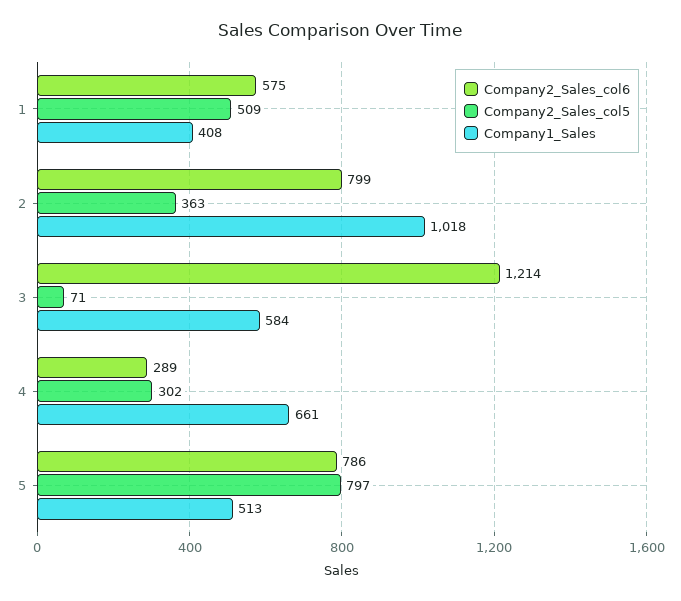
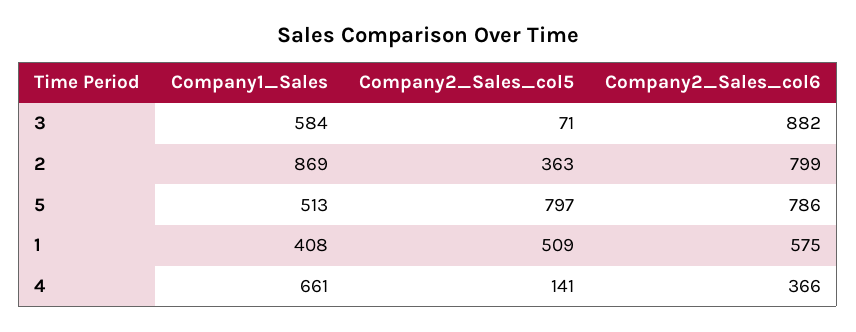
Company1_Sales, 2: 1018 -> 869
Company2_Sales_col6, 3: 1214 -> 882
Company2_Sales_col6, 4: 289 -> 366
Company2_Sales_col5, 4: 302 -> 141

